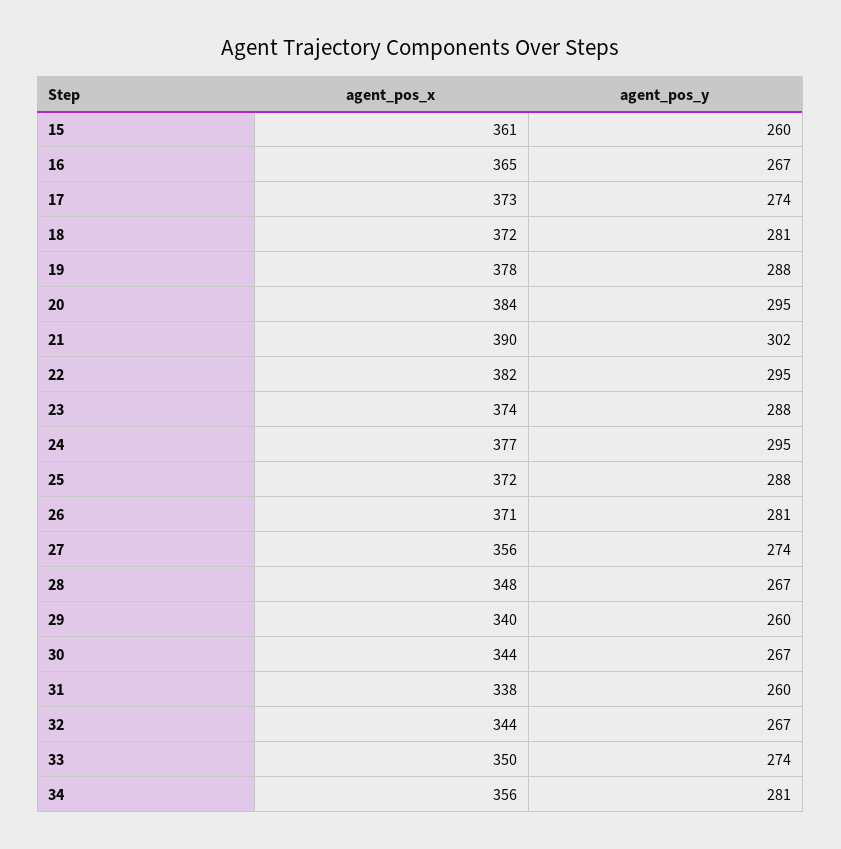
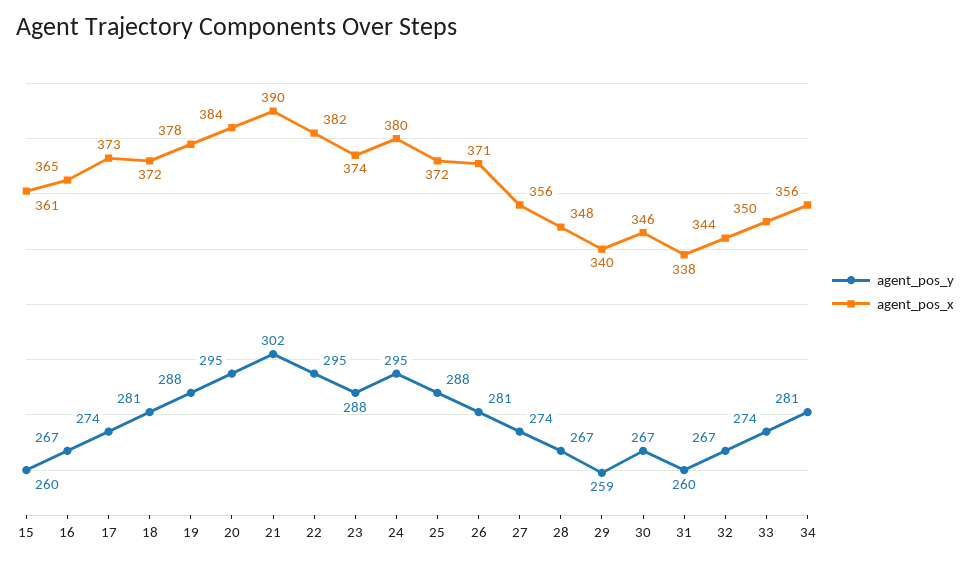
agent_pos_x, 24: 377 -> 380
agent_pos_y, 29: 260 -> 259
agent_pos_x, 30: 344 -> 346

